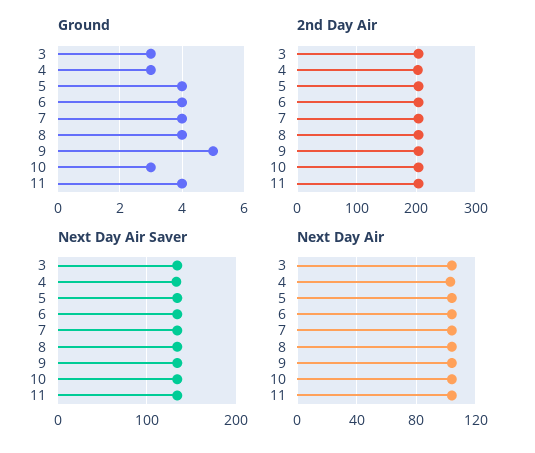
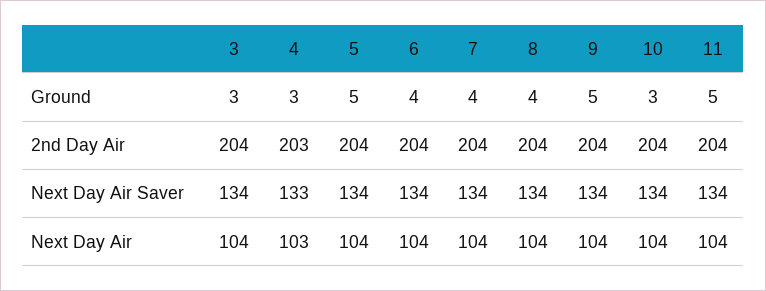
Ground, 5: 4 -> 5
Ground, 11: 4 -> 5

